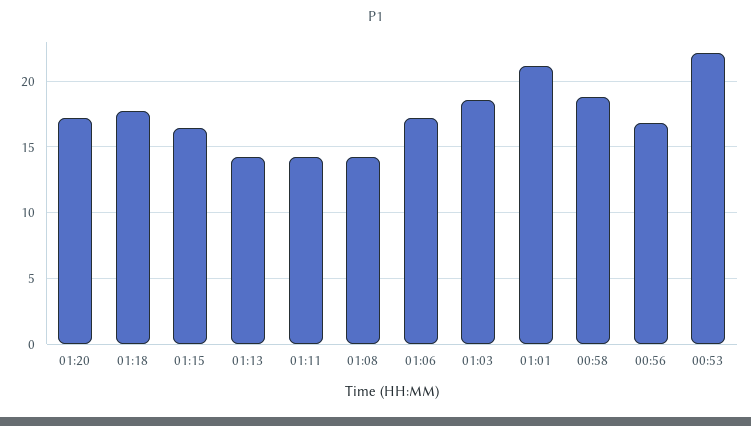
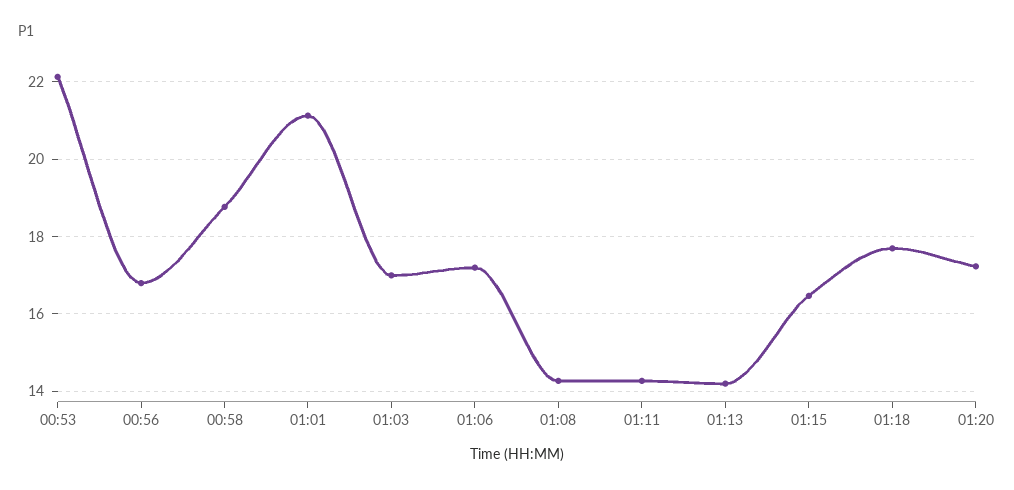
01:03: 18.5 -> 17

